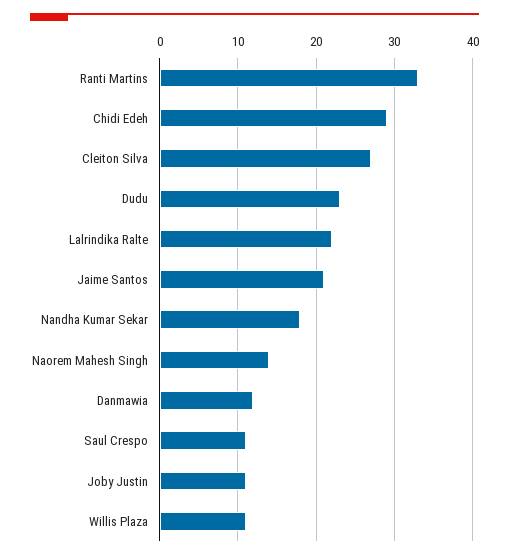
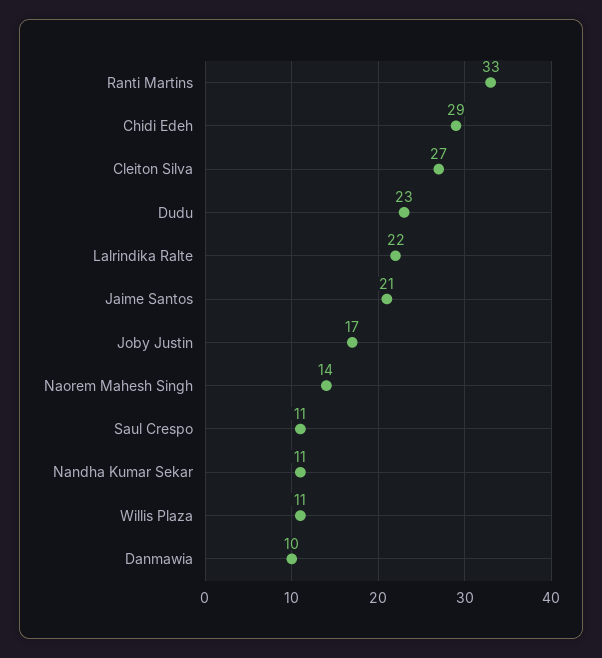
Nandha Kumar Sekar: 18 -> 11
Danmawia: 12 -> 10
Joby Justin: 11 -> 17

